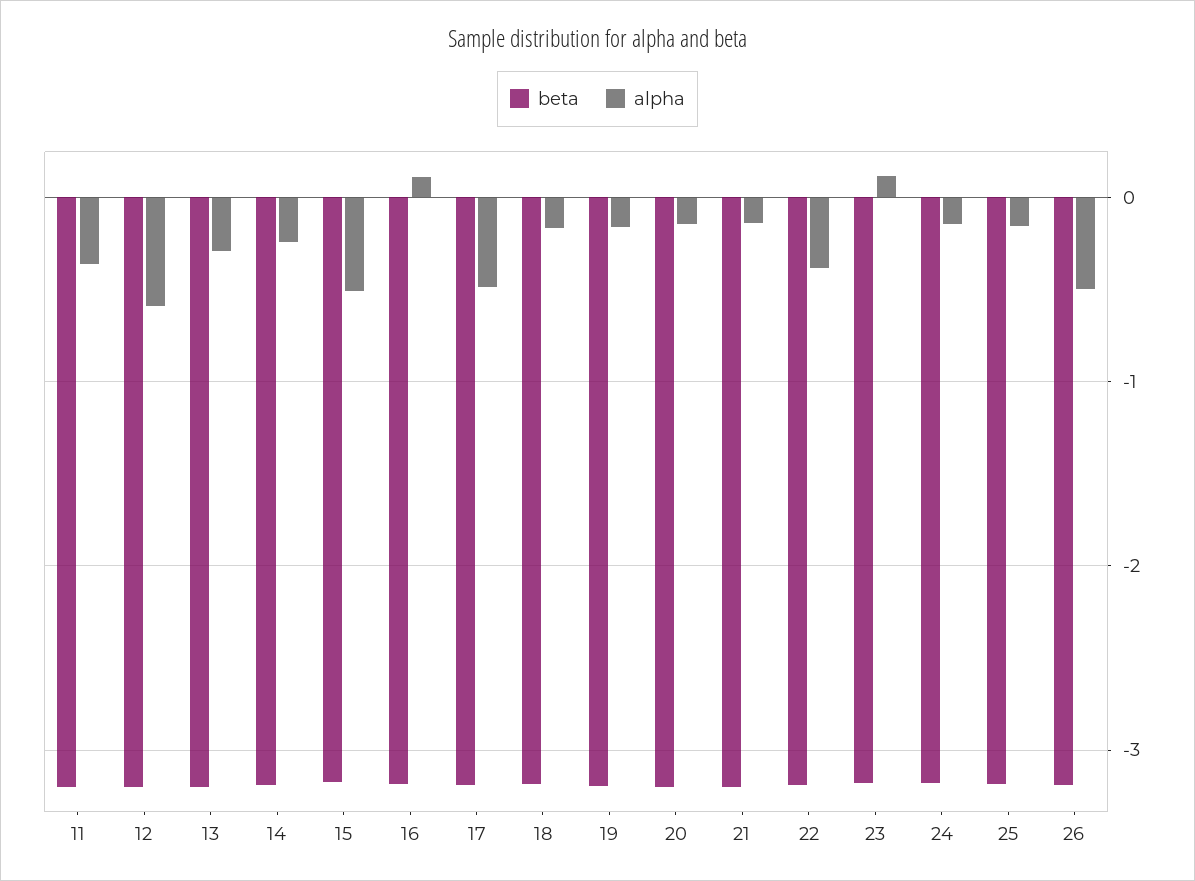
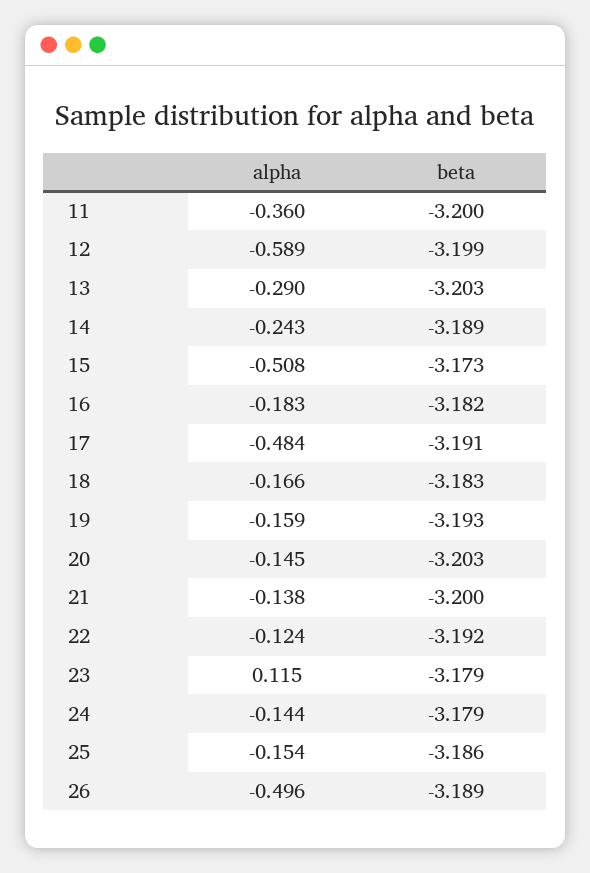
alpha, 16: 0.1 -> -0.183
alpha, 22: -0.4 -> -0.124

